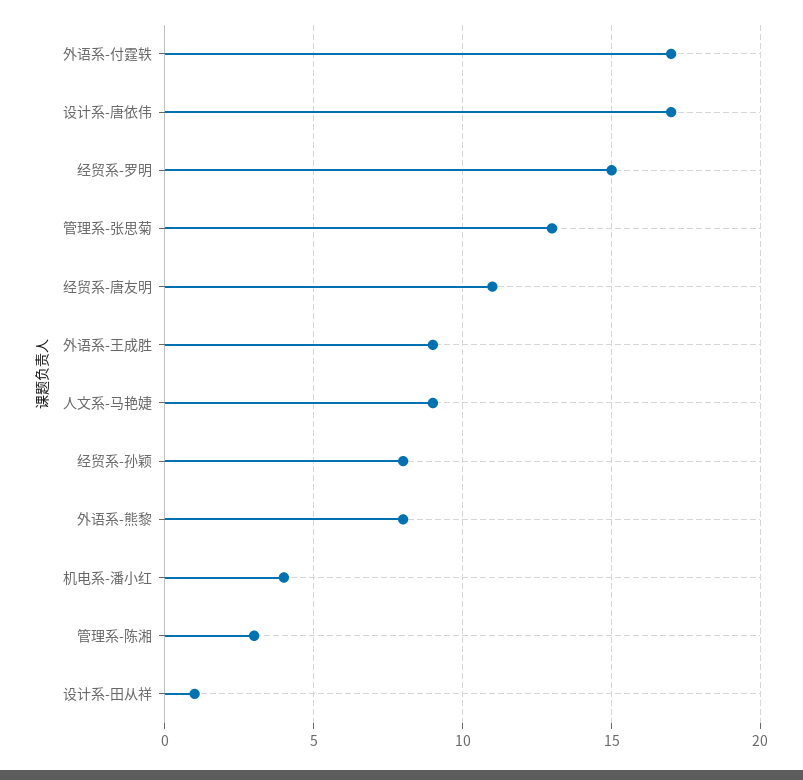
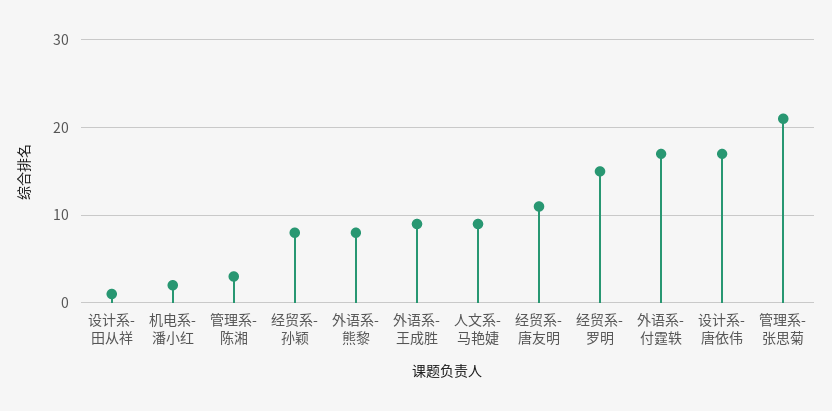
管理系-张思菊: 13 -> 21
机电系-潘小红: 4 -> 2

